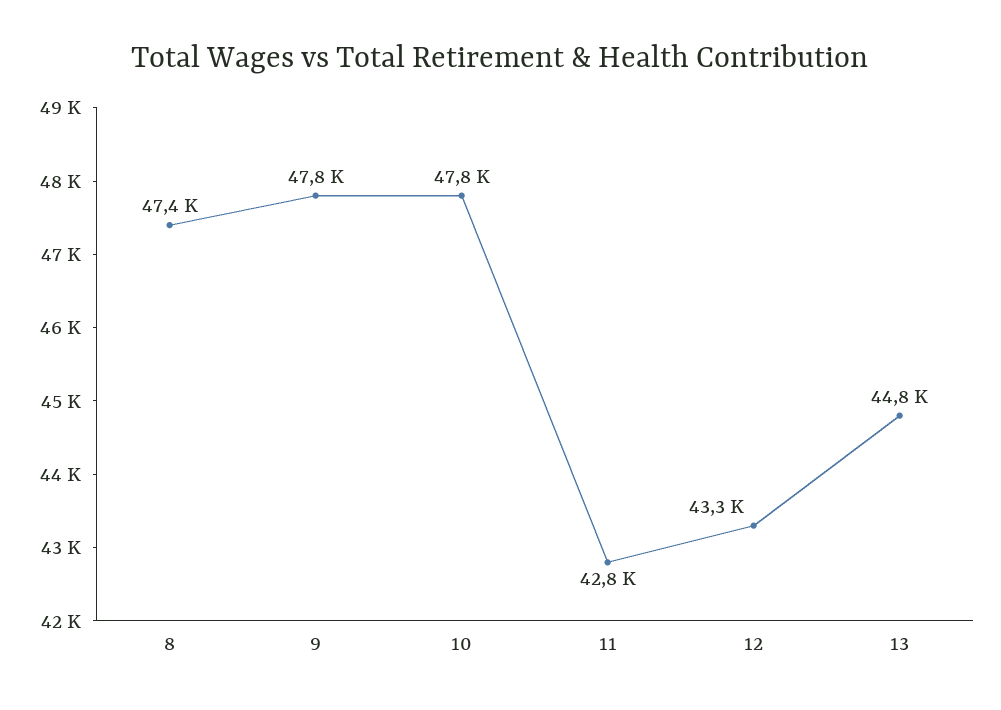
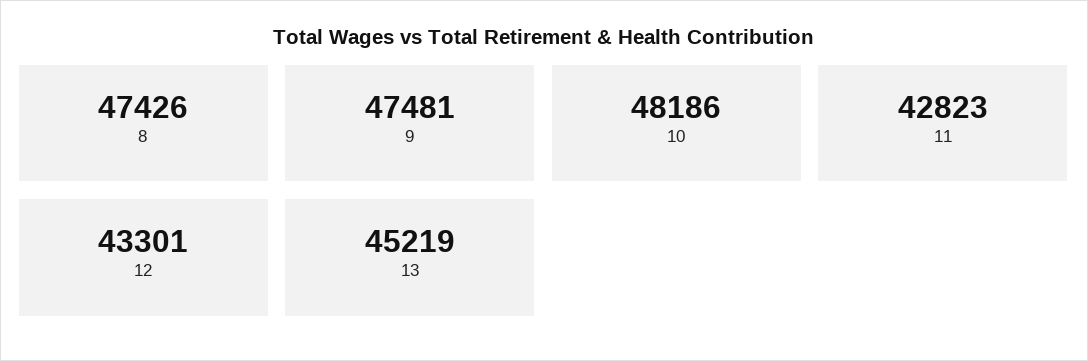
9: 47800 -> 47481
10: 47800 -> 48186
13: 44800 -> 45219

